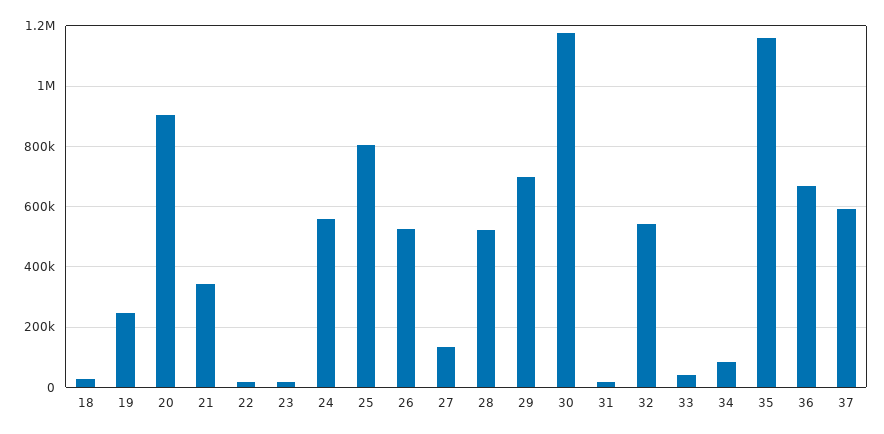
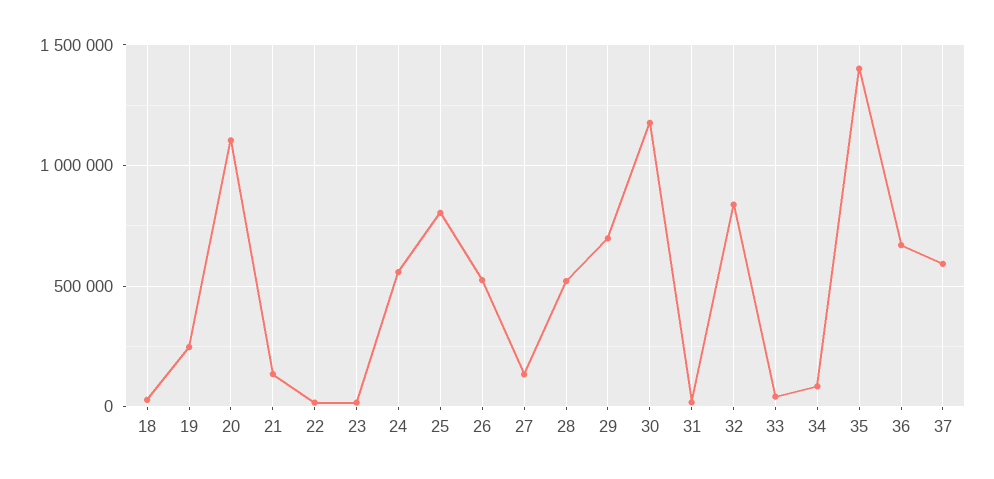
20: 900000 -> 1100000
21: 340000 -> 150000
32: 540000 -> 850000
35: 1160000 -> 1400000

